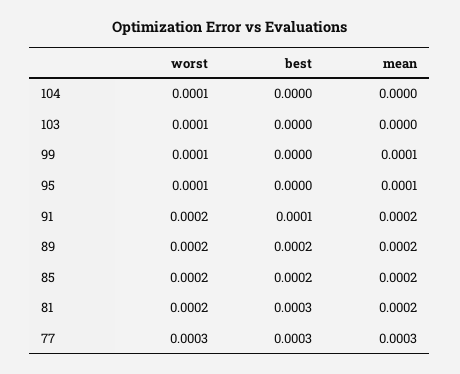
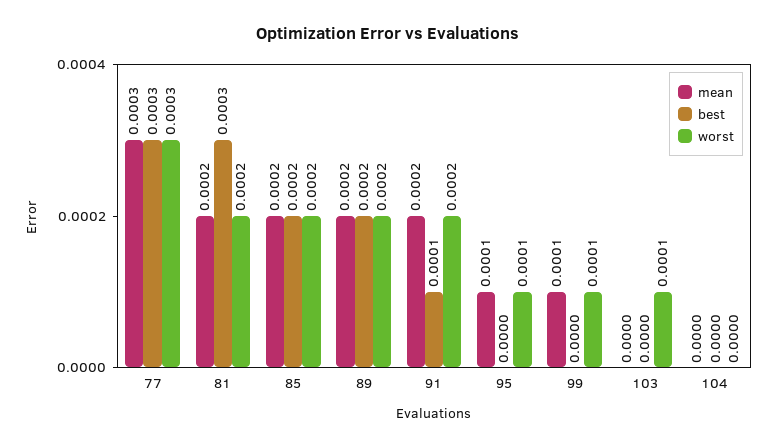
worst, 104: 0.0001 -> 0

